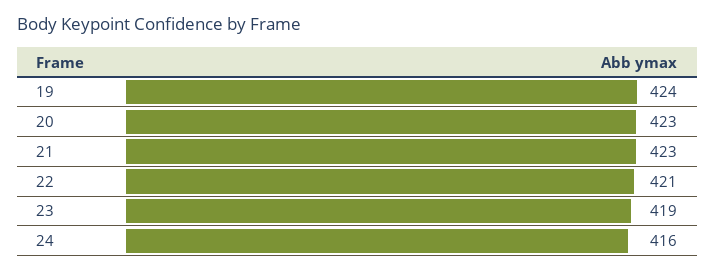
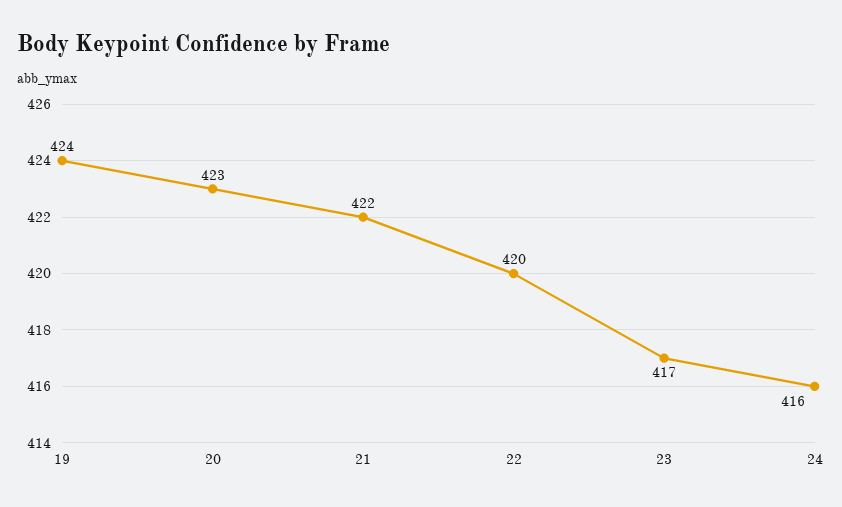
21: 423 -> 422
22: 421 -> 420
23: 419 -> 417

